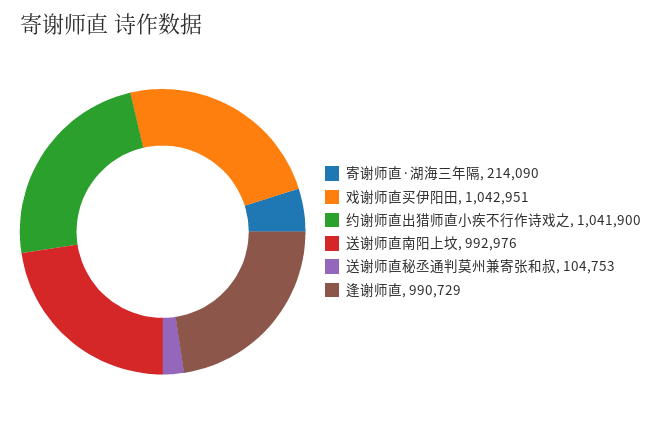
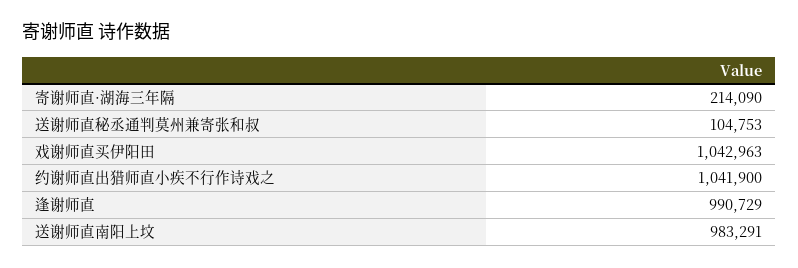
戏谢师直买伊阳田: 1042951 -> 1042963
送谢师直南阳上坟: 992976 -> 983291

